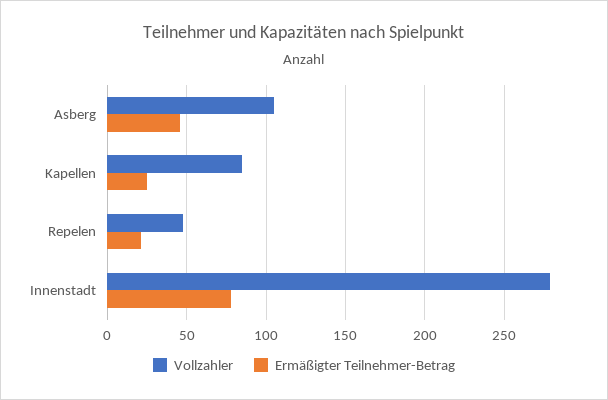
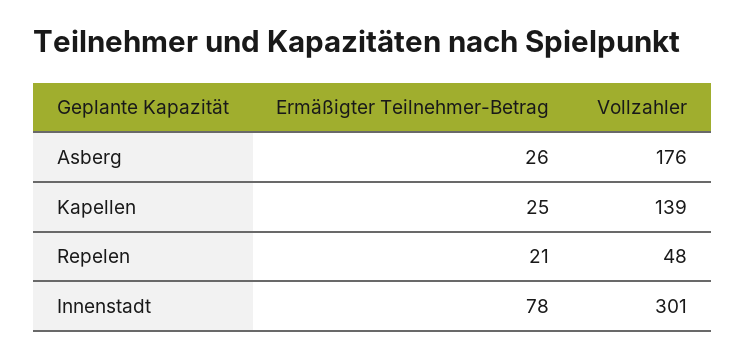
Vollzahler, Asberg: 105 -> 176
Ermäßigter Teilnehmer-Betrag, Asberg: 45 -> 26
Vollzahler, Kapellen: 85 -> 139
Vollzahler, Innenstadt: 280 -> 301

